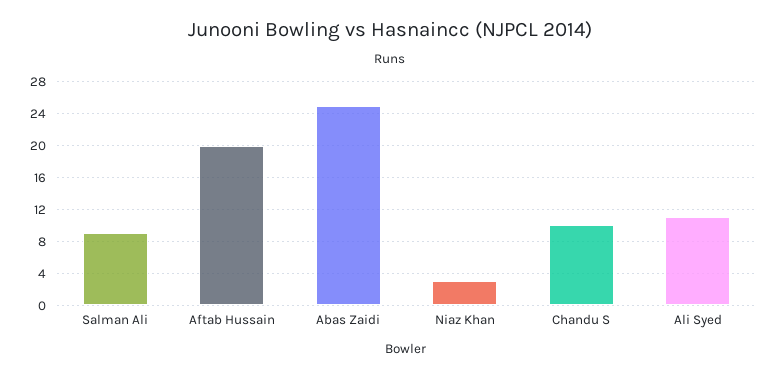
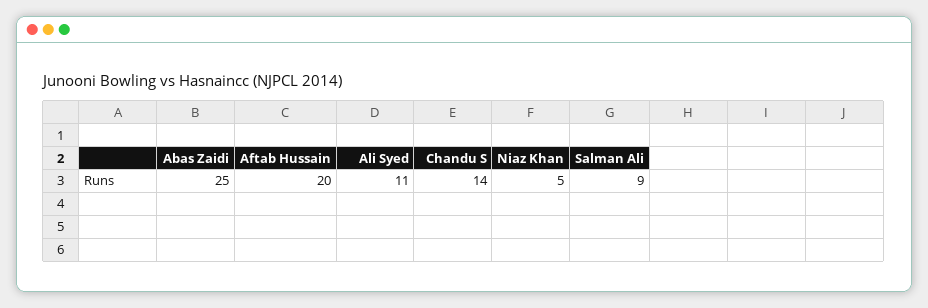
Niaz Khan: 3 -> 5
Chandu S: 10 -> 14

